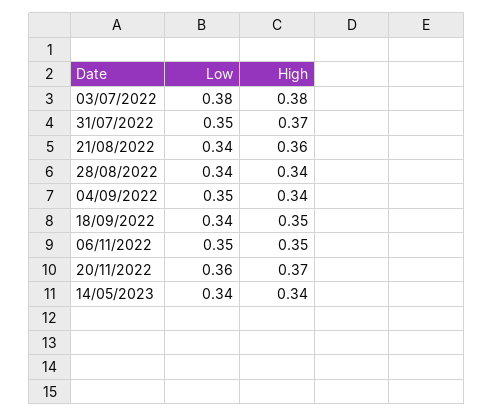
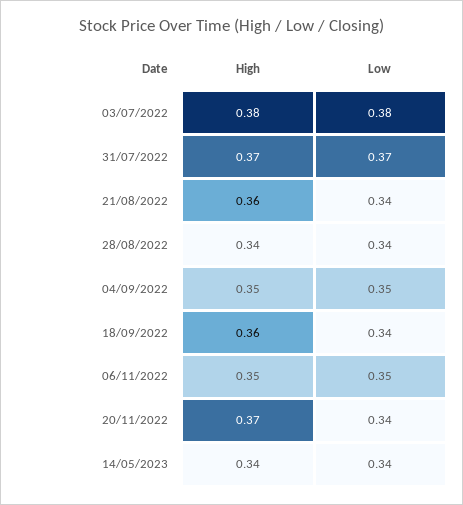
Low, 31/07/2022: 0.35 -> 0.37
High, 04/09/2022: 0.34 -> 0.35
High, 18/09/2022: 0.35 -> 0.36
Low, 20/11/2022: 0.36 -> 0.34

